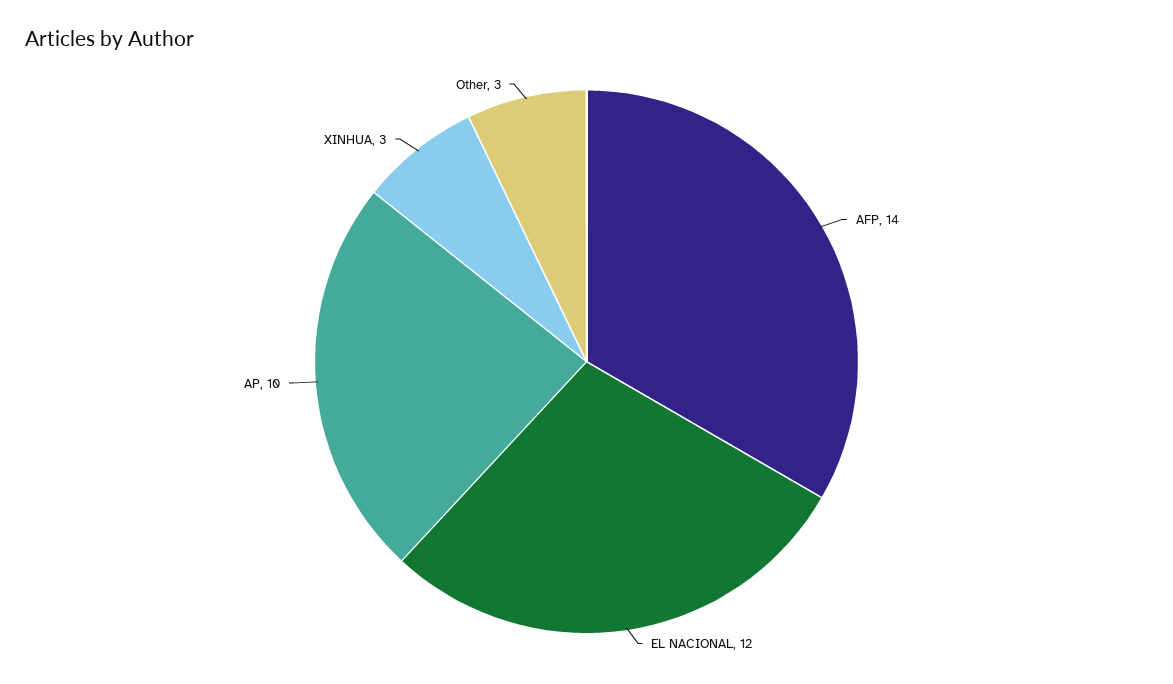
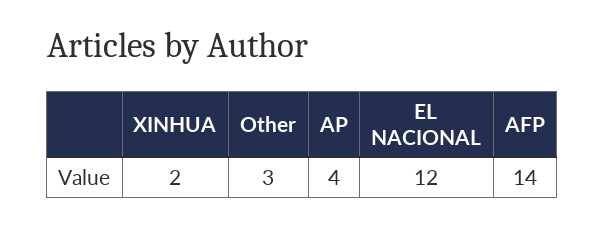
AP: 10 -> 4
XINHUA: 3 -> 2

